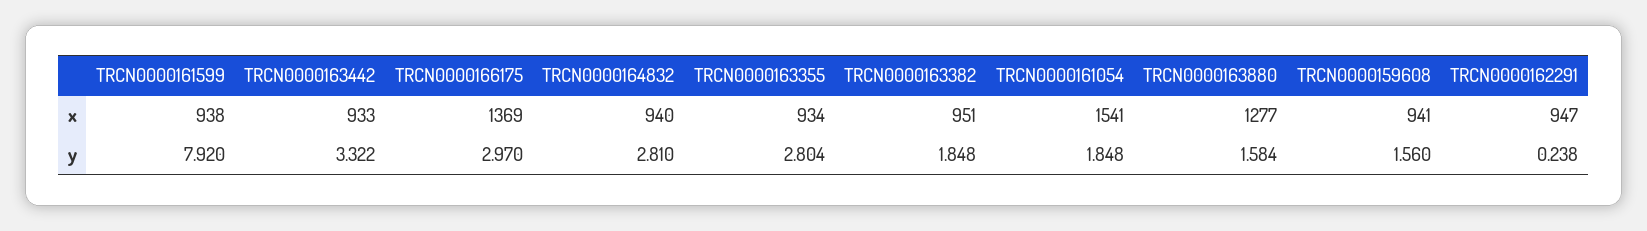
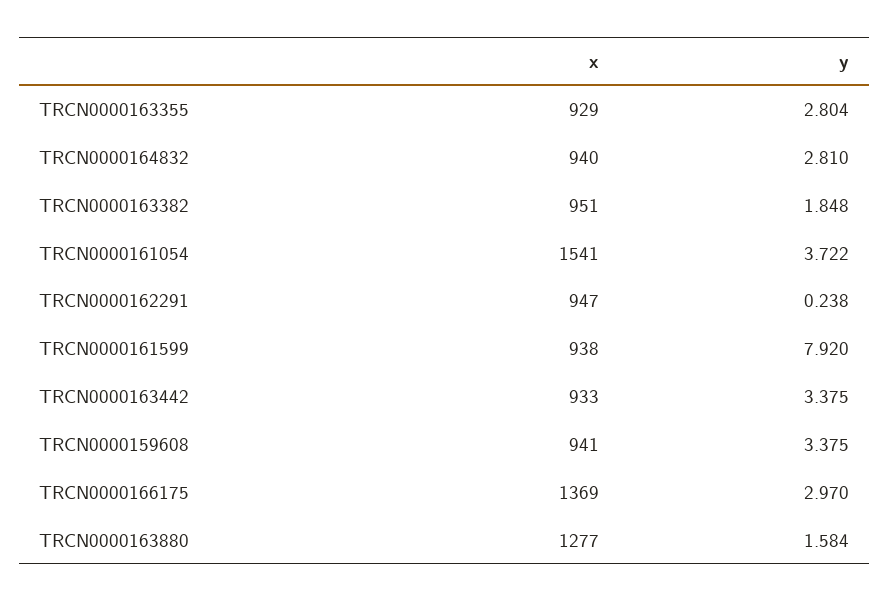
TRCN0000163355, x: 934 -> 929
TRCN0000163442, y: 3.322 -> 3.375
TRCN0000161054, y: 1.848 -> 3.722
TRCN0000159608, y: 1.56 -> 3.375

